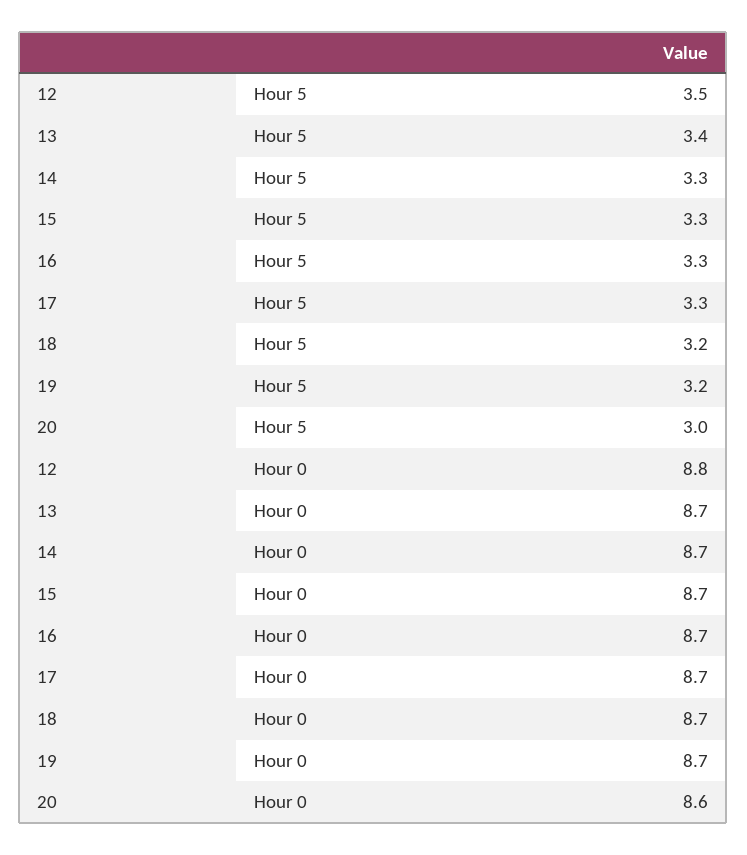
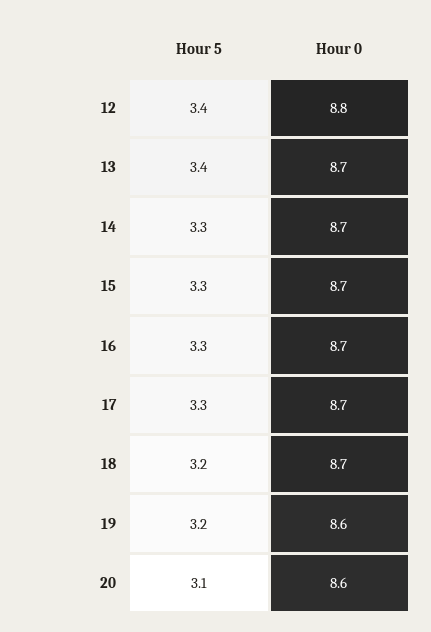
12, Hour 5: 3.5 -> 3.4
20, Hour 5: 3 -> 3.1
19, Hour 0: 8.7 -> 8.6

